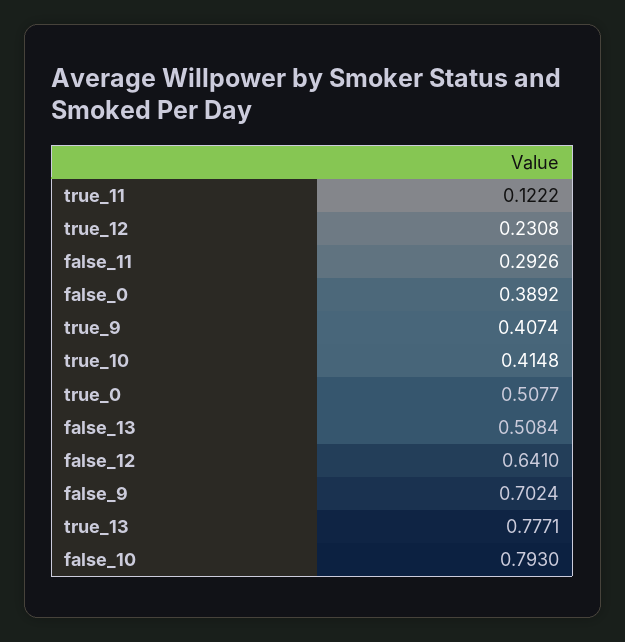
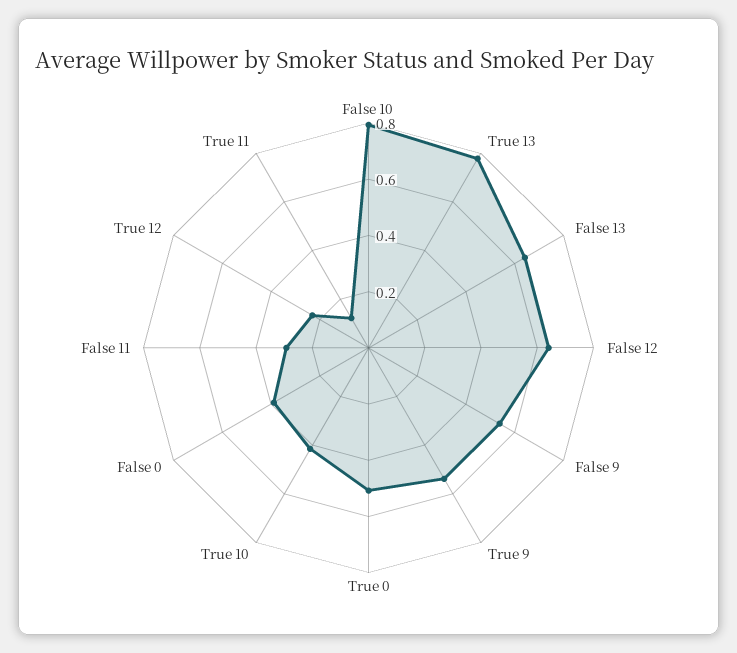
true_9: 0.4074 -> 0.55
false_13: 0.5084 -> 0.65
false_9: 0.7024 -> 0.55

